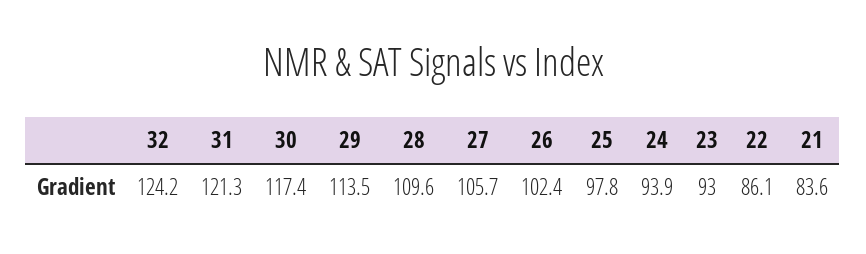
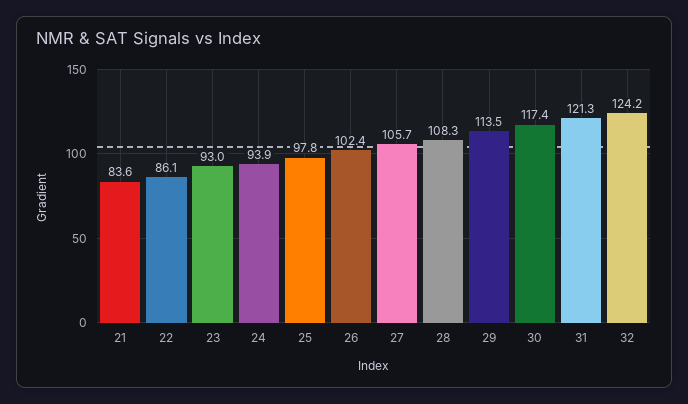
28: 109.6 -> 108.3

